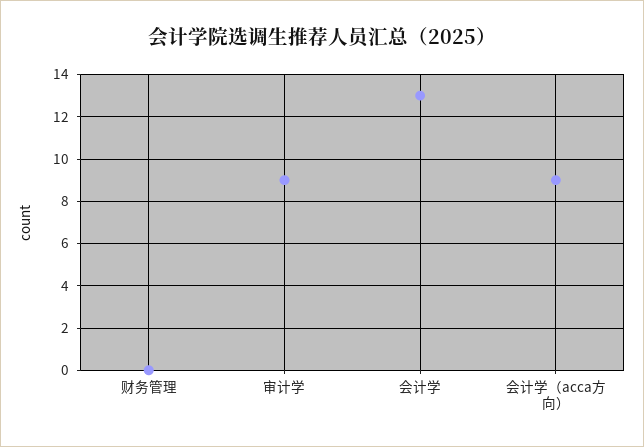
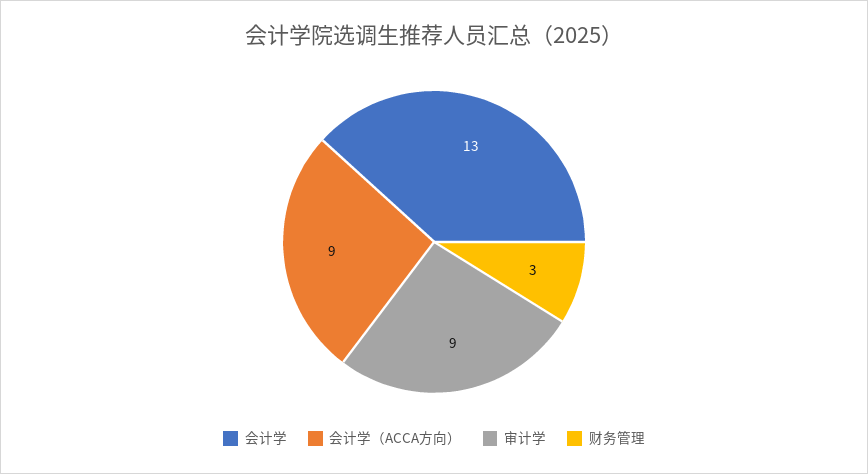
财务管理: 0 -> 3

